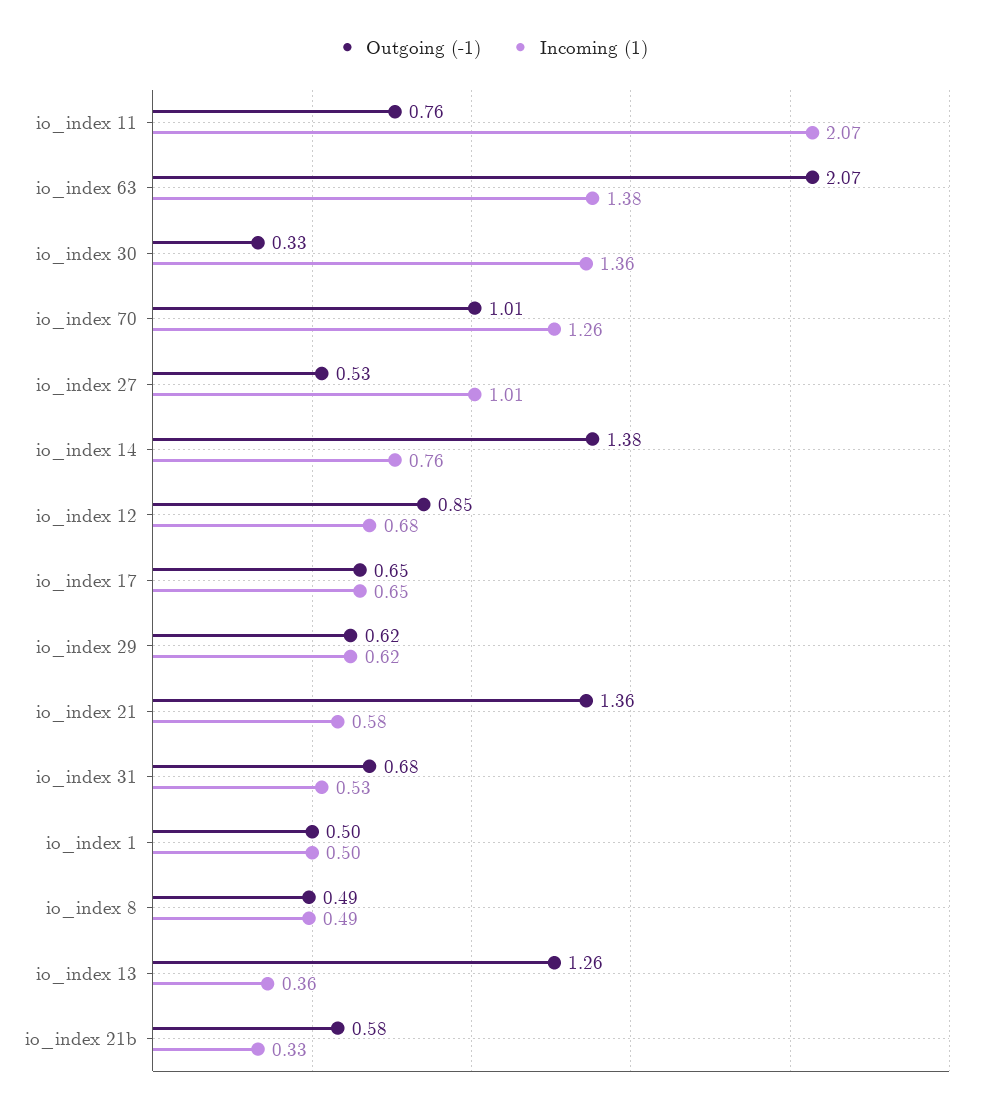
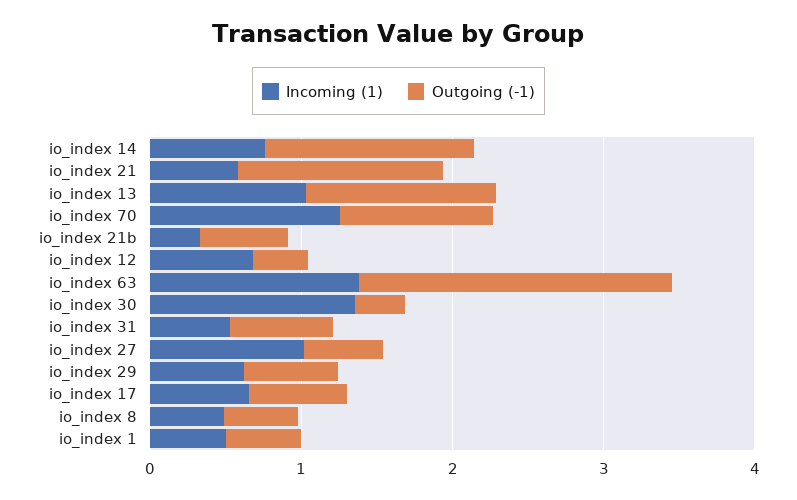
Outgoing (-1), io_index 11: 0.76 -> none
Incoming (1), io_index 11: 2.07 -> none
Outgoing (-1), io_index 12: 0.85 -> 0.4
Incoming (1), io_index 13: 0.36 -> 1

